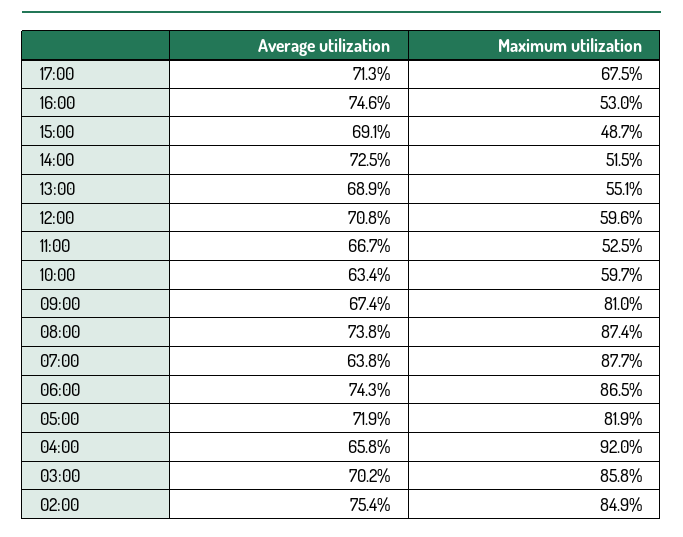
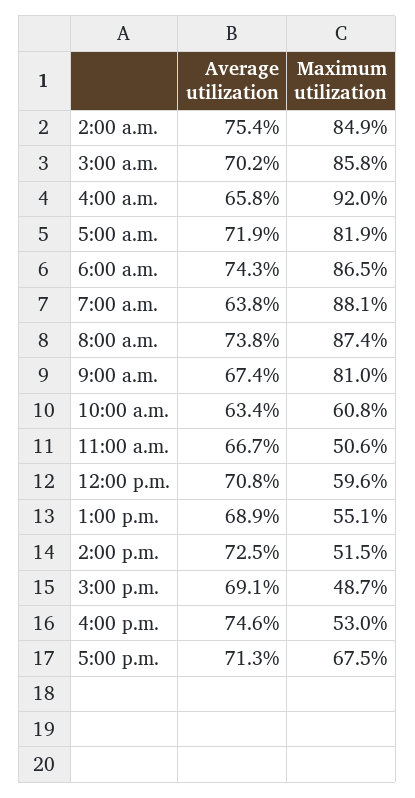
Maximum utilization, 11:00: 52.5 -> 50.6
Maximum utilization, 10:00: 59.7 -> 60.8
Maximum utilization, 07:00: 87.7 -> 88.1

